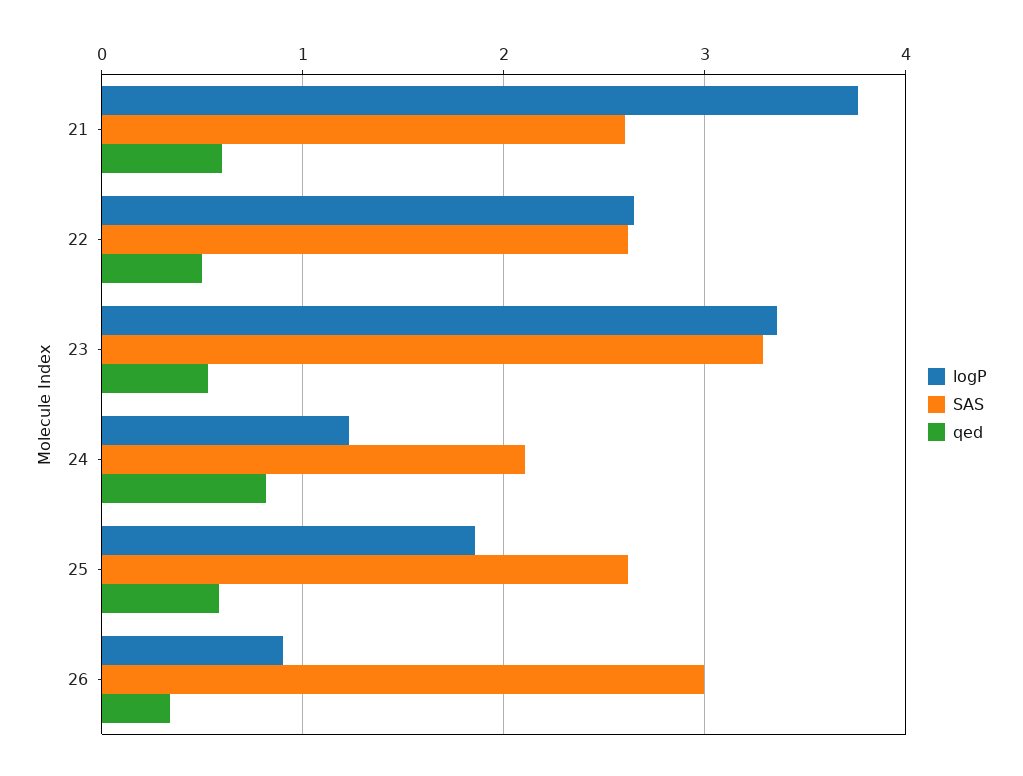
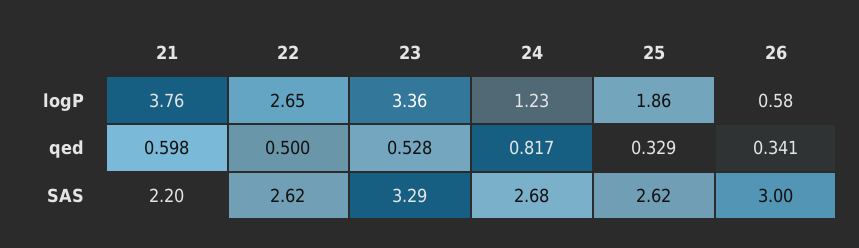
SAS, 21: 2.6 -> 2.2
SAS, 24: 2.1 -> 2.68
qed, 25: 0.6 -> 0.329
logP, 26: 0.9 -> 0.58

